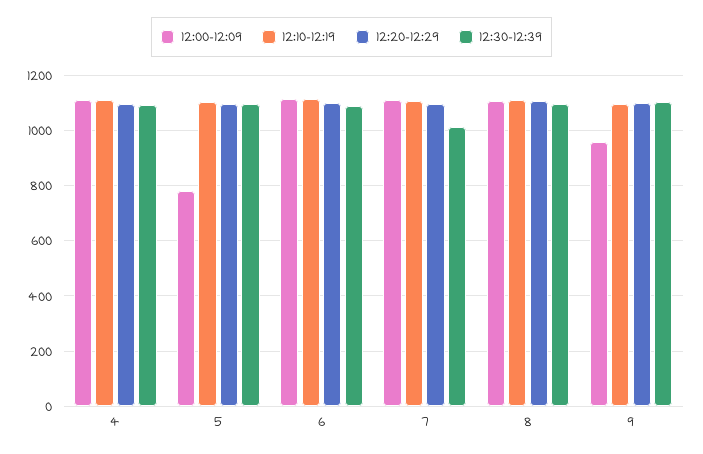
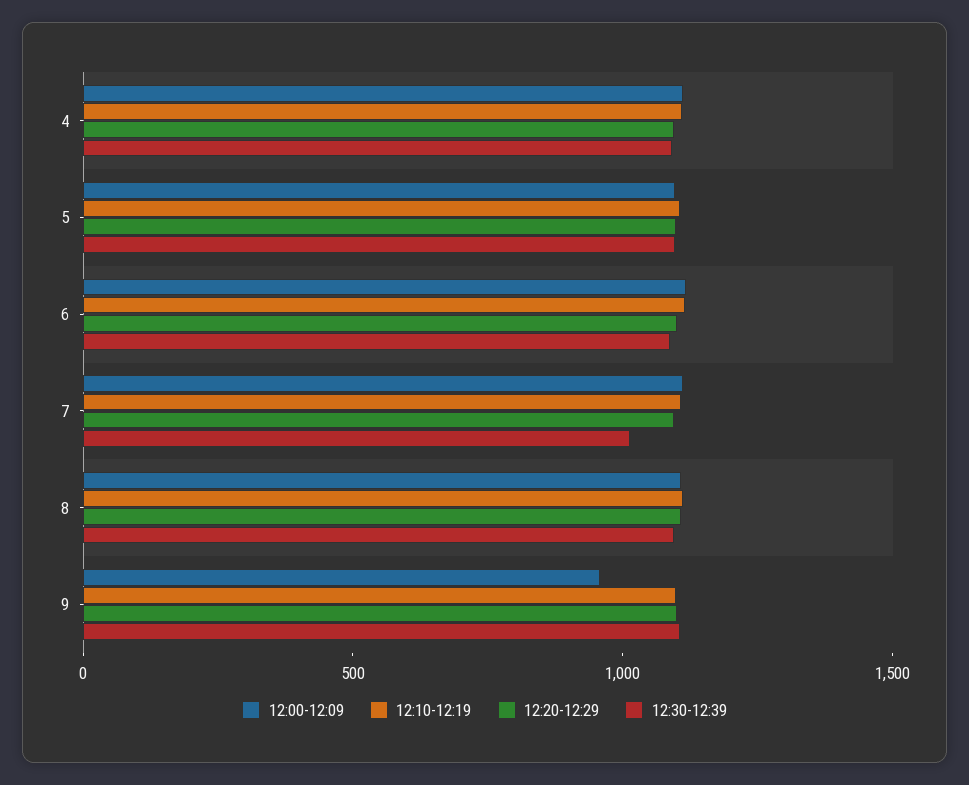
12:00-12:09, 5: 775 -> 1100

